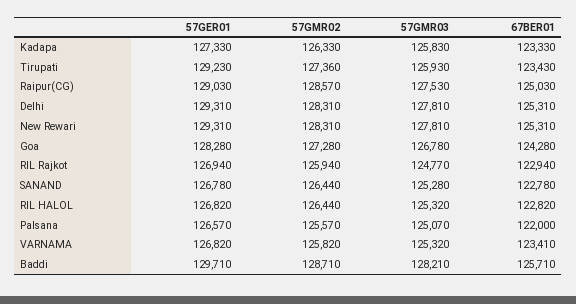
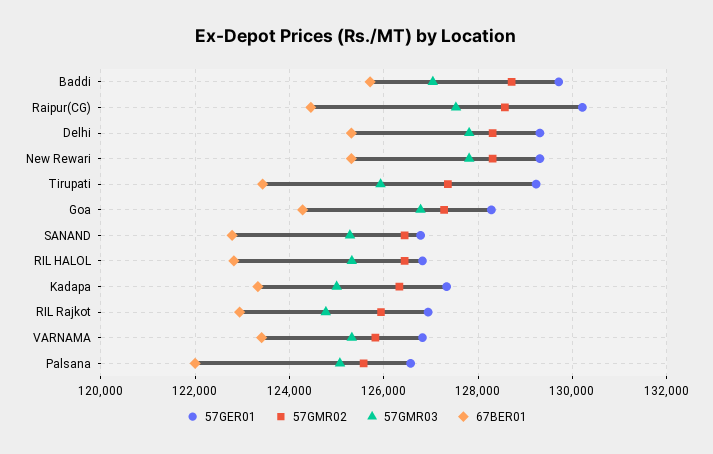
57GMR03, Kadapa: 125830 -> 125000
57GER01, Raipur(CG): 129030 -> 130200
67BER01, Raipur(CG): 125030 -> 124400
57GMR03, Baddi: 128210 -> 127000

